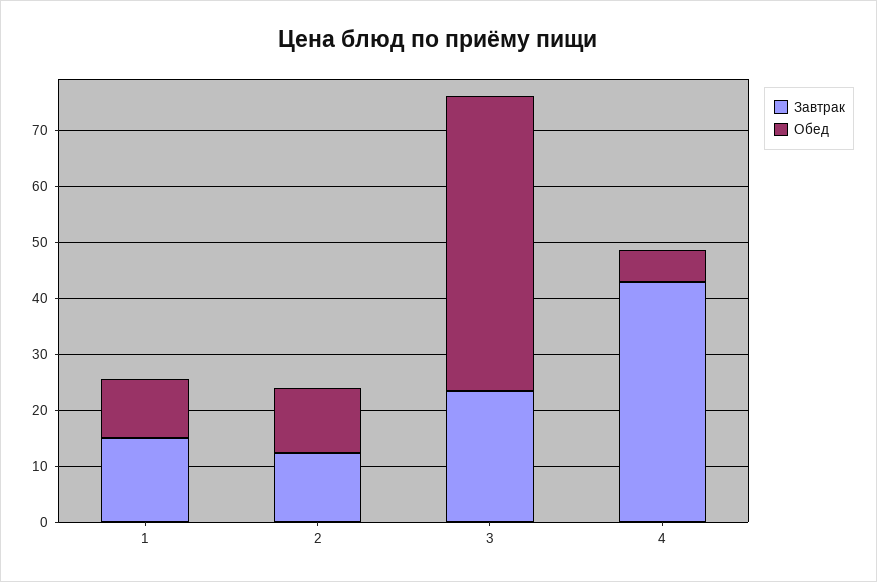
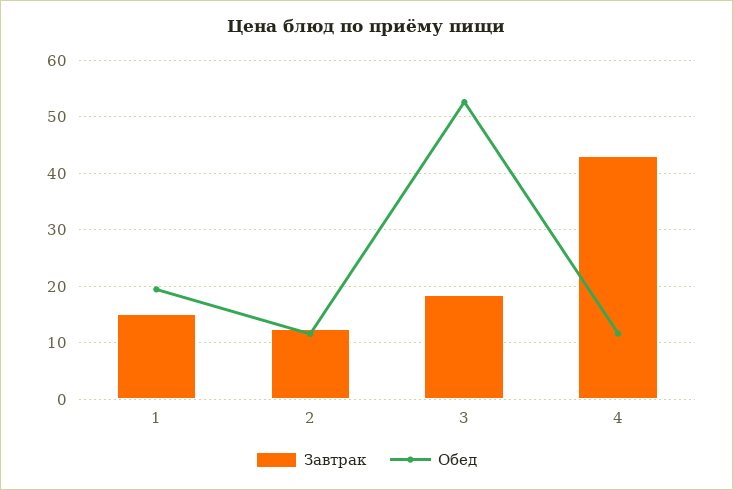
Обед, 1: 10 -> 20
Завтрак, 3: 24 -> 18
Обед, 4: 6 -> 12

